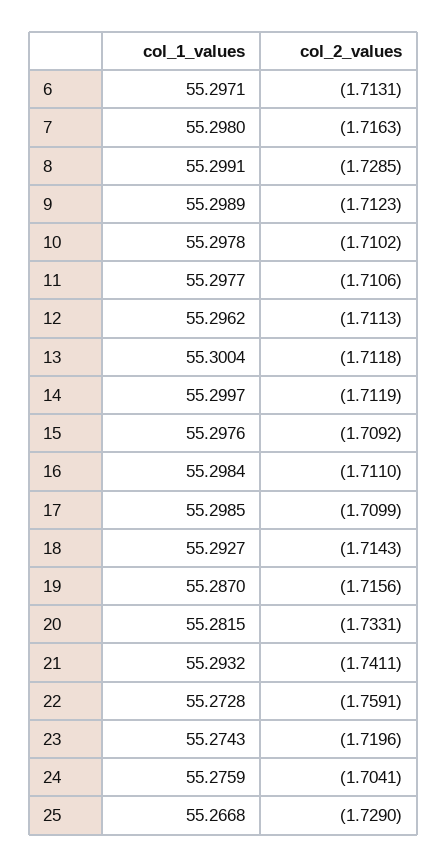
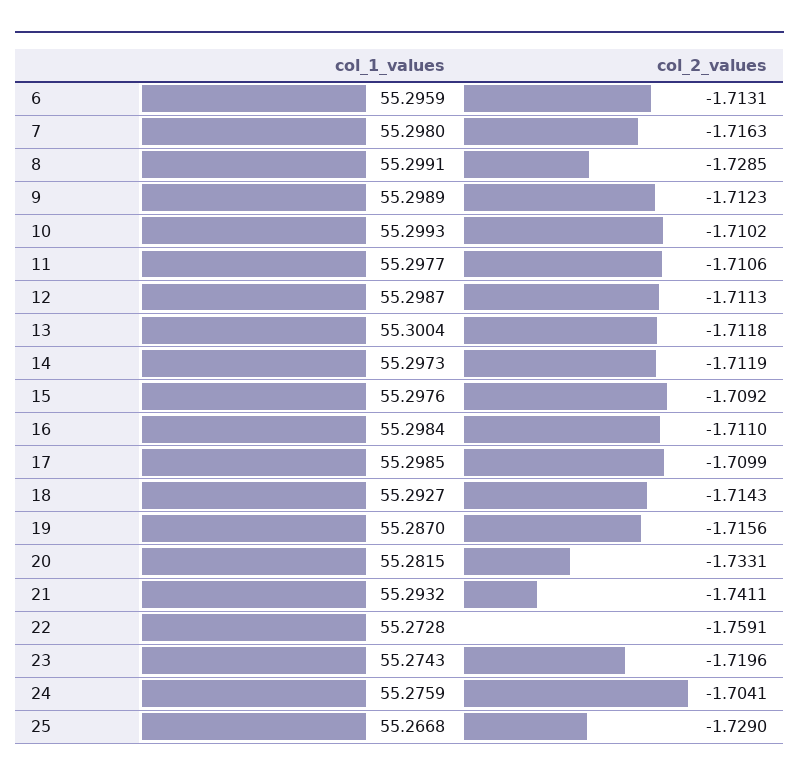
col_1_values, 6: 55.2971 -> 55.2959
col_1_values, 10: 55.2978 -> 55.2993
col_1_values, 12: 55.2962 -> 55.2987
col_1_values, 14: 55.2997 -> 55.2973

